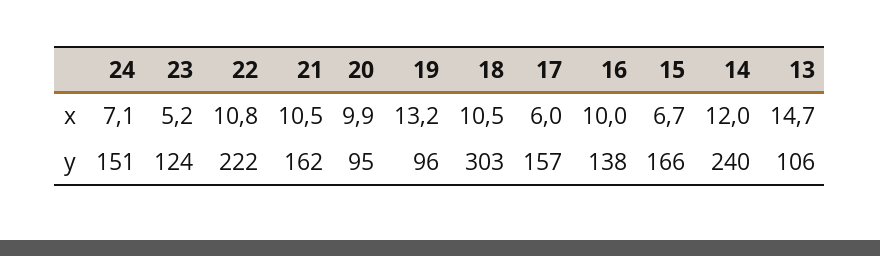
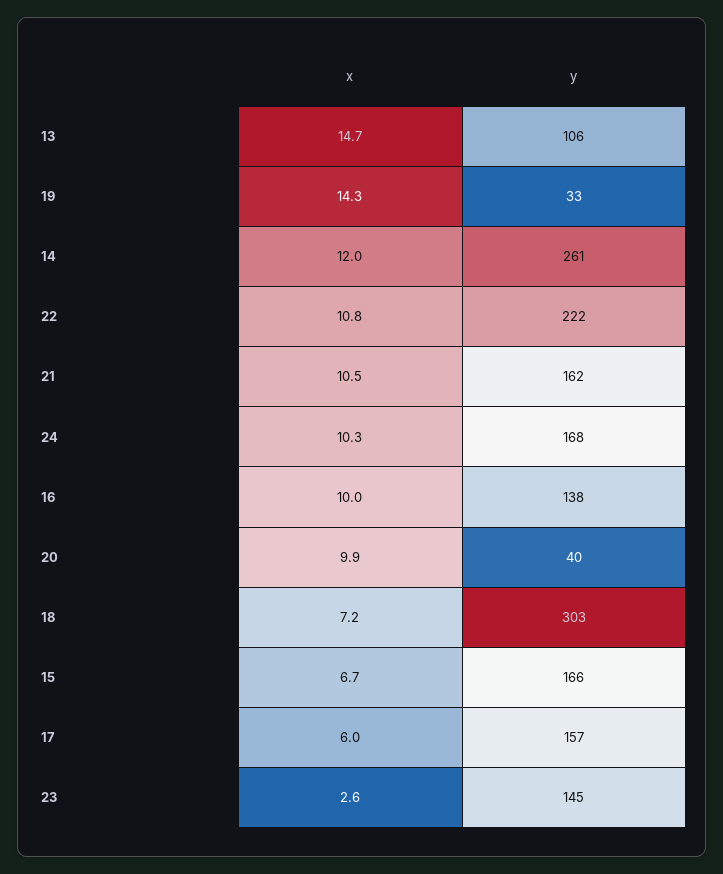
24, x: 7.1 -> 10.3
23, x: 5.2 -> 2.6
19, x: 13.2 -> 14.3
18, x: 10.5 -> 7.2
24, y: 151 -> 168
23, y: 124 -> 145
20, y: 95 -> 40
19, y: 96 -> 33
14, y: 240 -> 261

